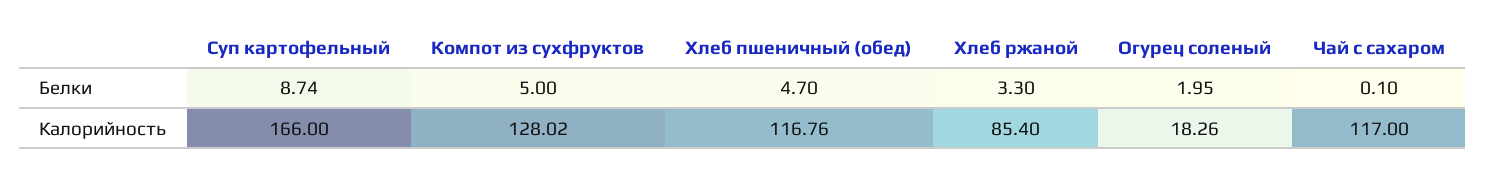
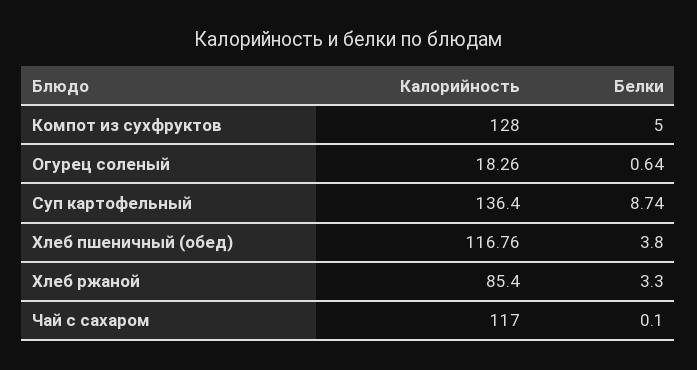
Хлеб пшеничный (обед), Белки: 4.7 -> 3.8
Огурец соленый, Белки: 1.95 -> 0.64
Суп картофельный, Калорийность: 166 -> 136.4
Компот из сухфруктов, Калорийность: 128.02 -> 128

